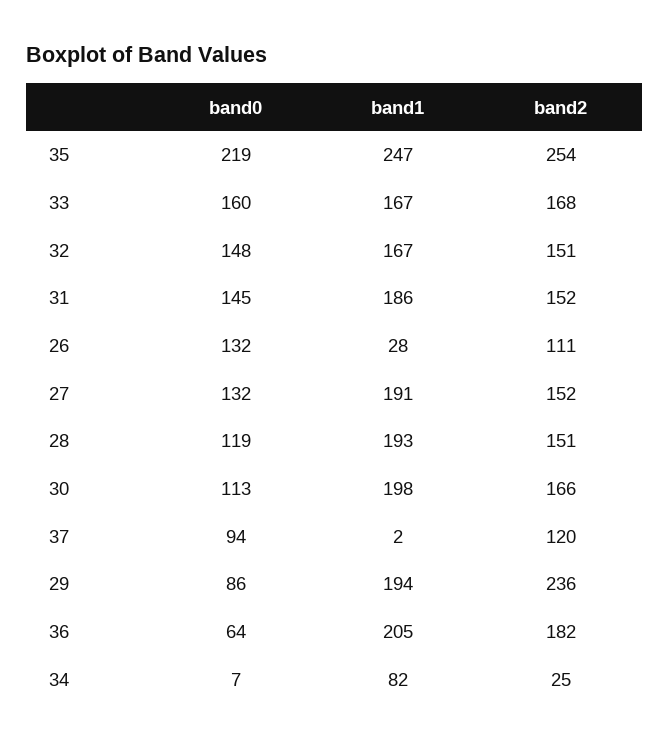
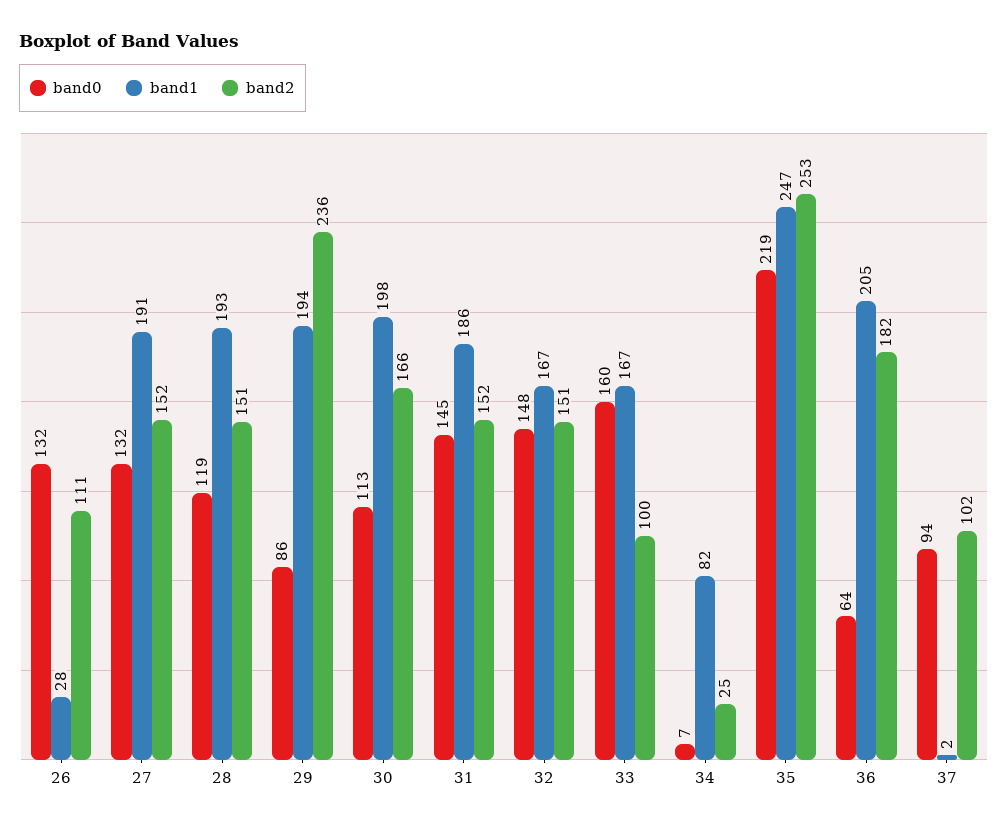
band2, 35: 254 -> 253
band2, 33: 168 -> 100
band2, 37: 120 -> 102

